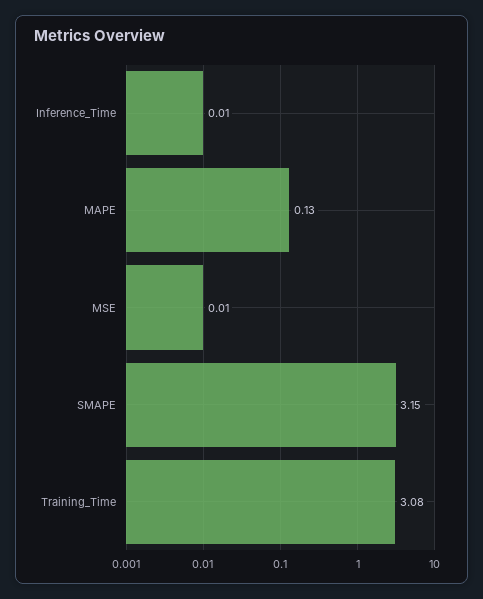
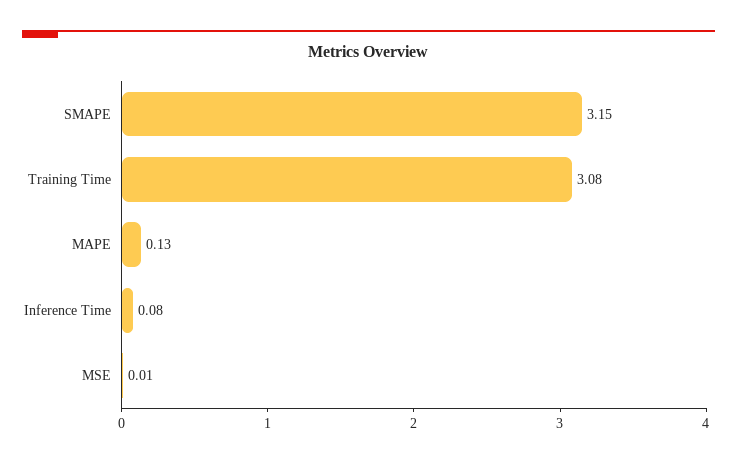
Inference_Time: 0.01 -> 0.08

